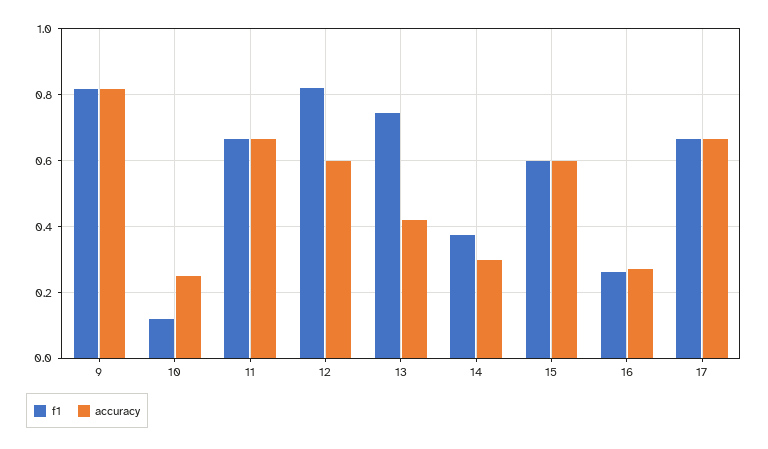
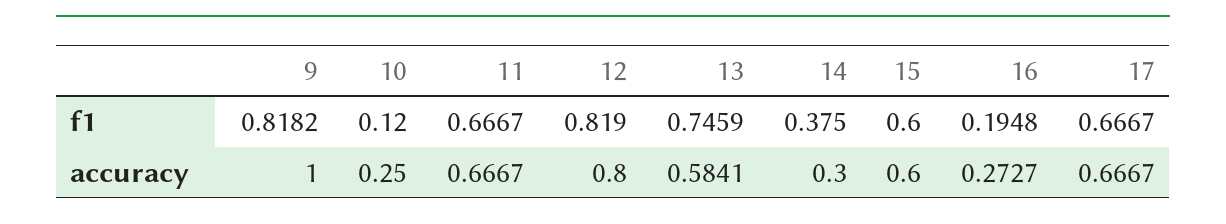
accuracy, 9: 0.82 -> 1
accuracy, 12: 0.6 -> 0.8
accuracy, 13: 0.42 -> 0.5841
f1, 16: 0.26 -> 0.1948

